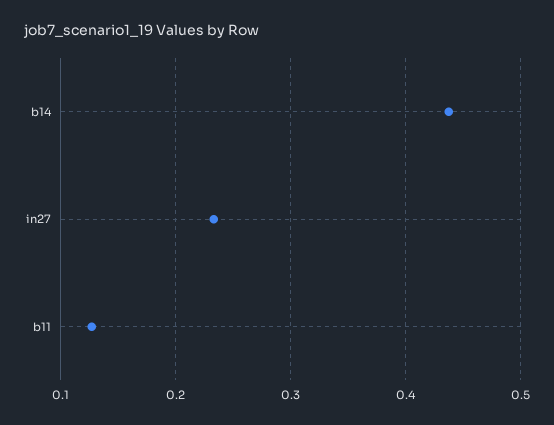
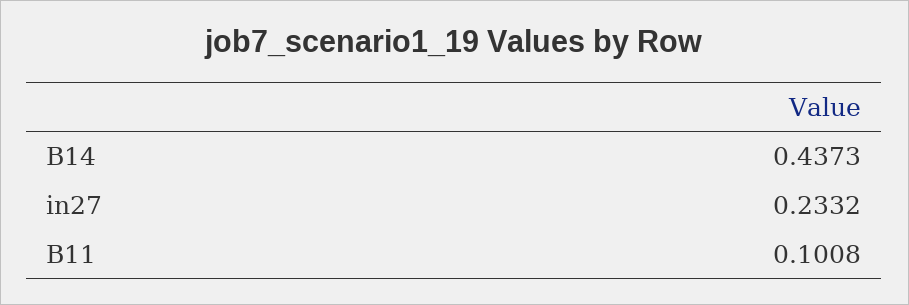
b11: 0.13 -> 0.1008

